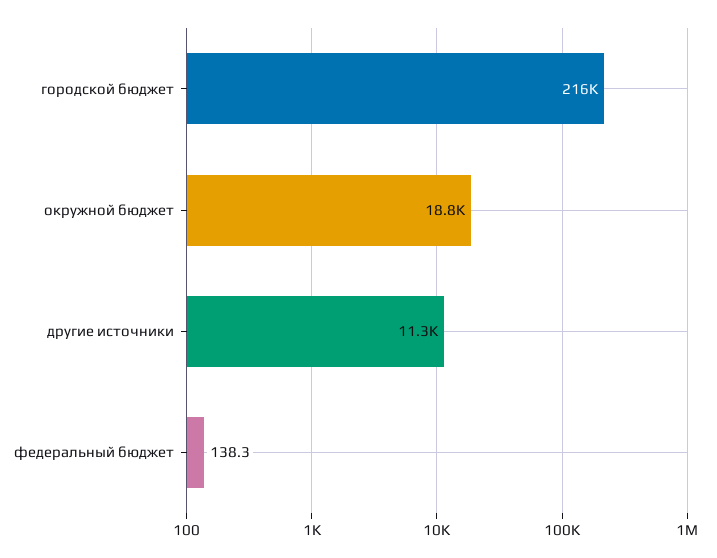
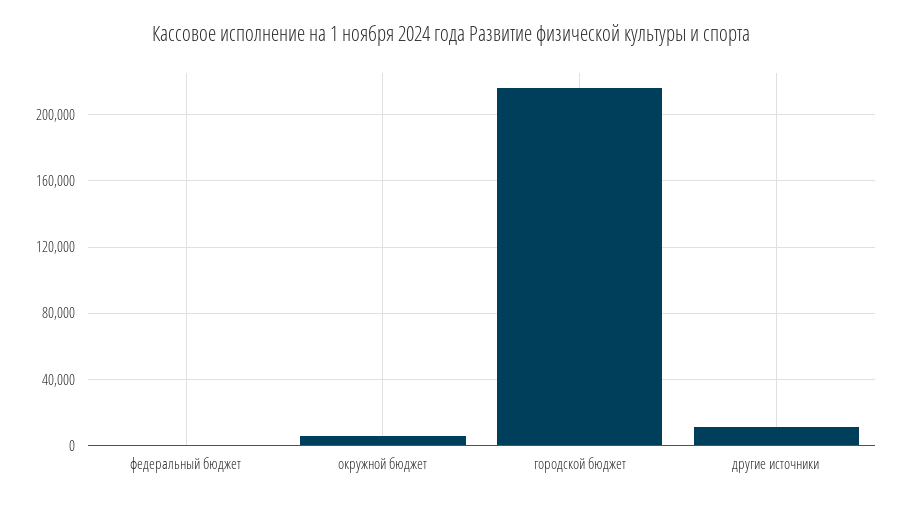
окружной бюджет: 18800 -> 5000

